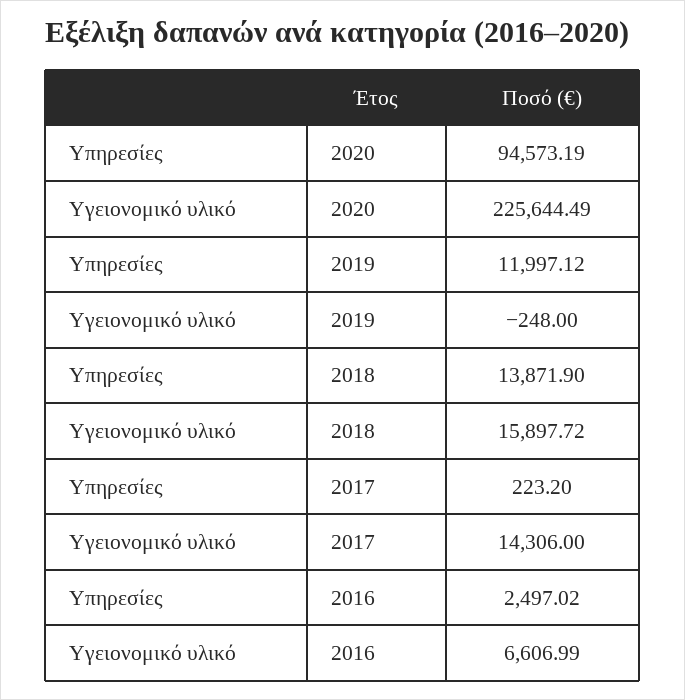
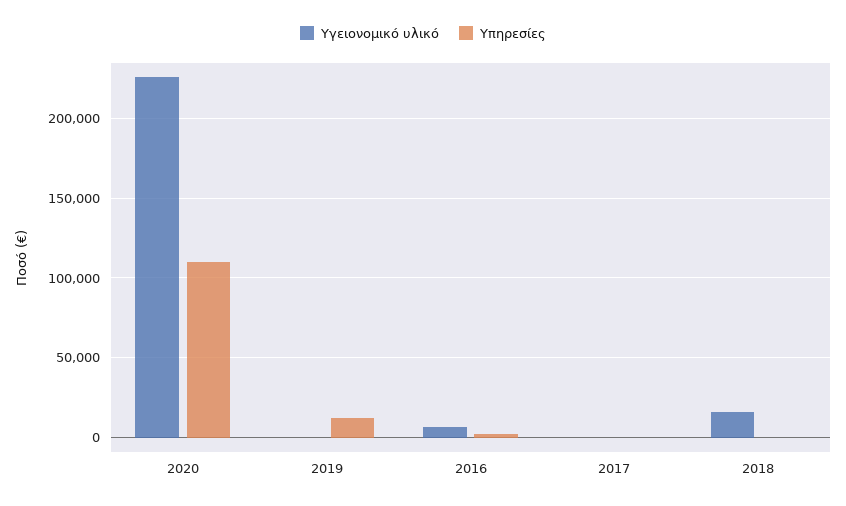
Υπηρεσίες, 2020: 94573.19 -> 110000
Υπηρεσίες, 2018: 13871.9 -> 0
Υγειονομικό υλικό, 2017: 14306 -> 0

